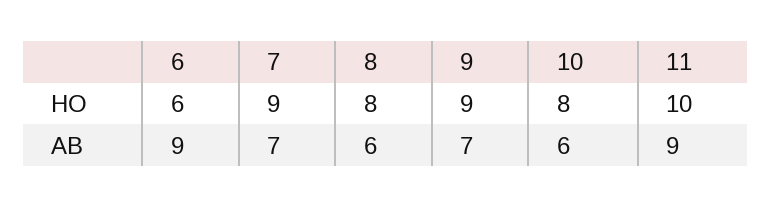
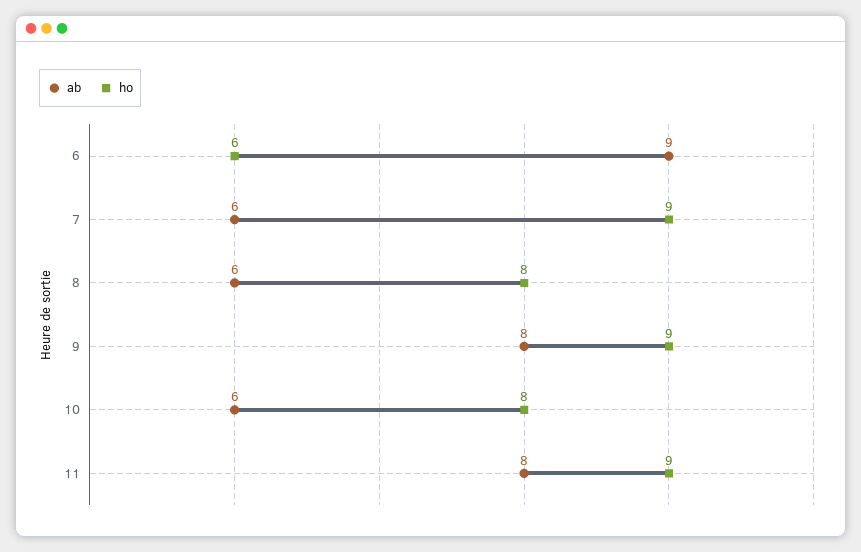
HO, 11: 10 -> 9
AB, 7: 7 -> 6
AB, 9: 7 -> 8
AB, 11: 9 -> 8

